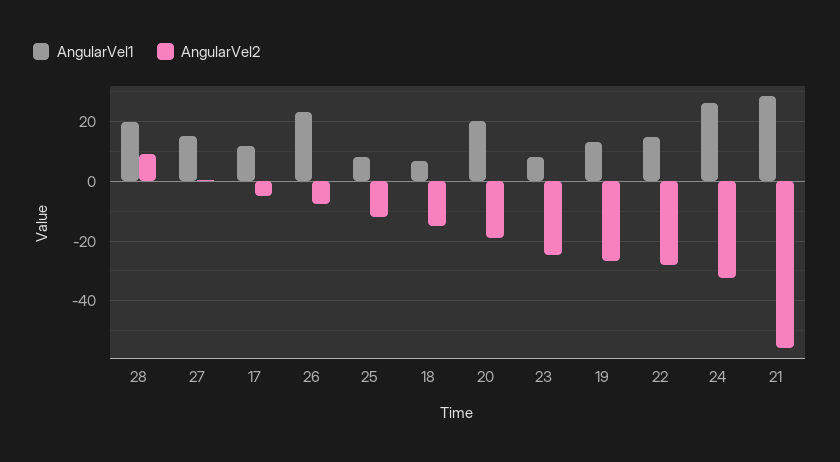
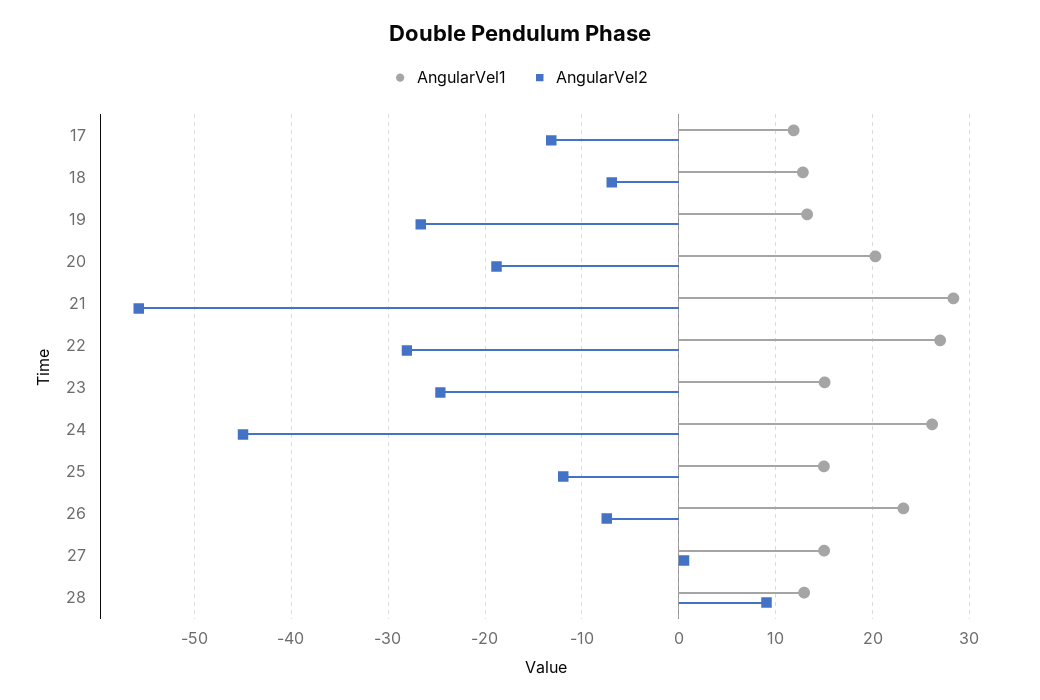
AngularVel1, 28: 20 -> 13
AngularVel2, 17: -5 -> -13
AngularVel1, 25: 7.5 -> 15
AngularVel1, 18: 7.5 -> 13
AngularVel2, 18: -15 -> -7
AngularVel1, 23: 7.5 -> 15
AngularVel1, 22: 15 -> 27
AngularVel2, 24: -32.5 -> -45

